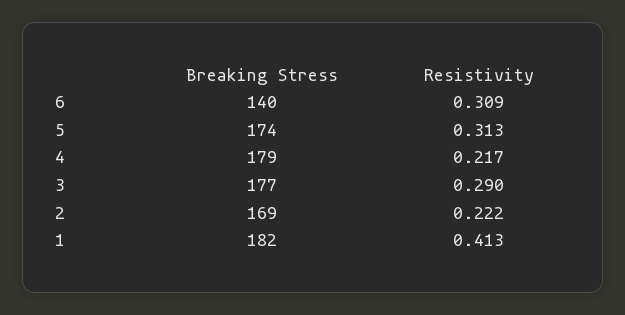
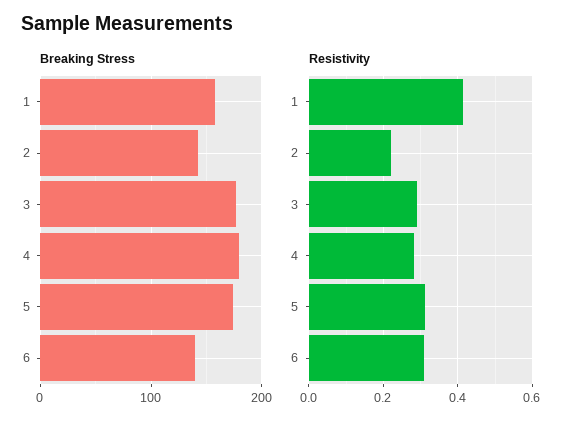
Resistivity, 4: 0.217 -> 0.28
Breaking Stress, 2: 169 -> 140
Breaking Stress, 1: 182 -> 160

